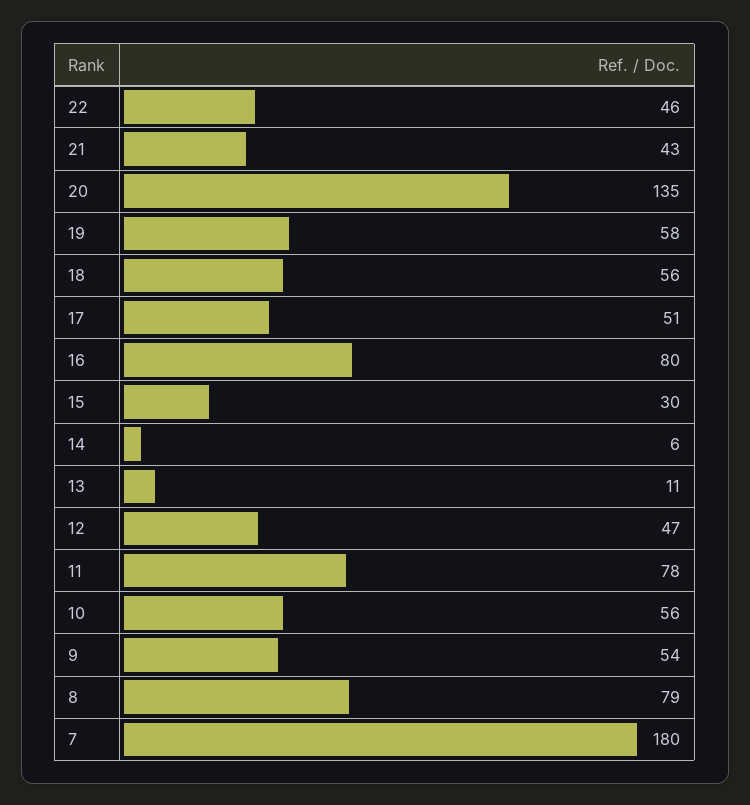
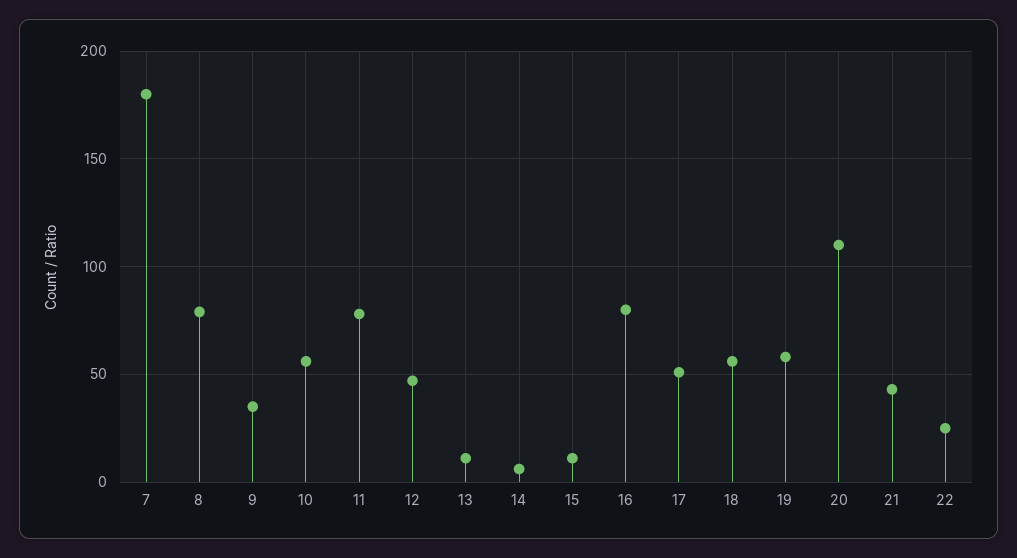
22: 46 -> 25
20: 135 -> 110
15: 30 -> 10
9: 54 -> 35

